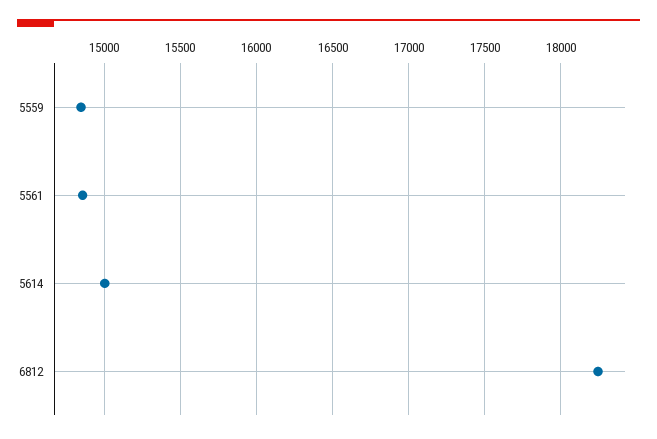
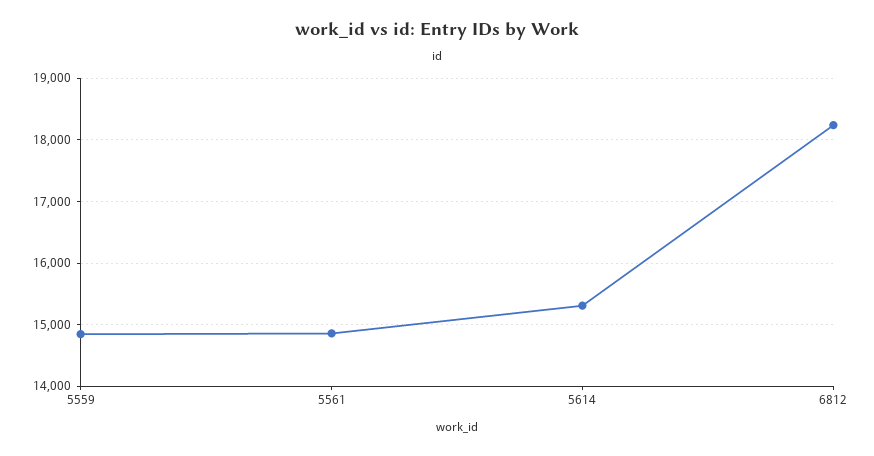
5614: 15000 -> 15300

